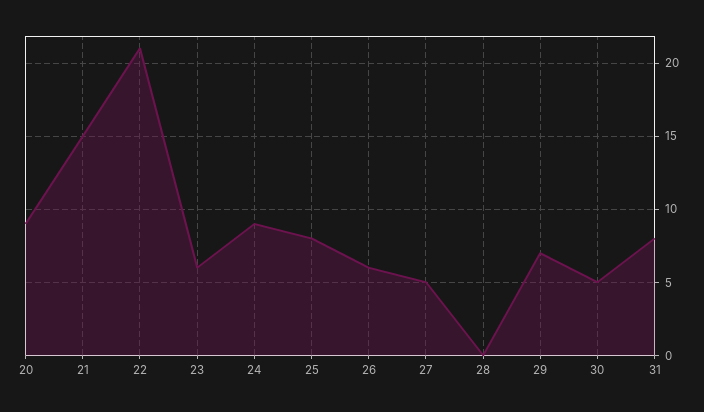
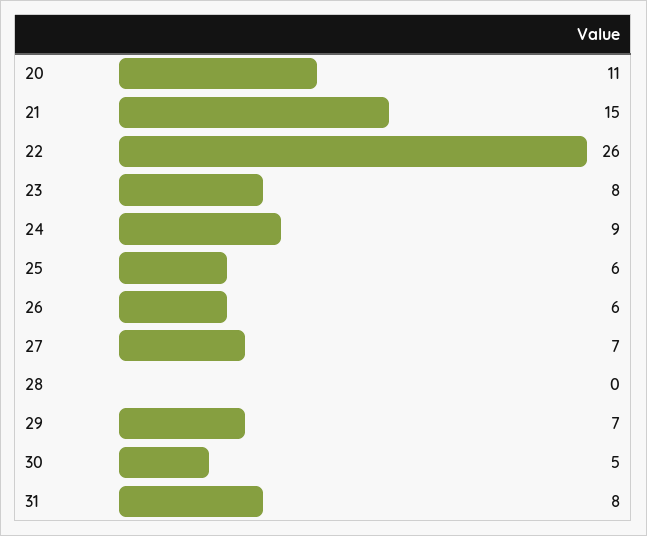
20: 9 -> 11
22: 21 -> 26
23: 6 -> 8
25: 8 -> 6
27: 5 -> 7

